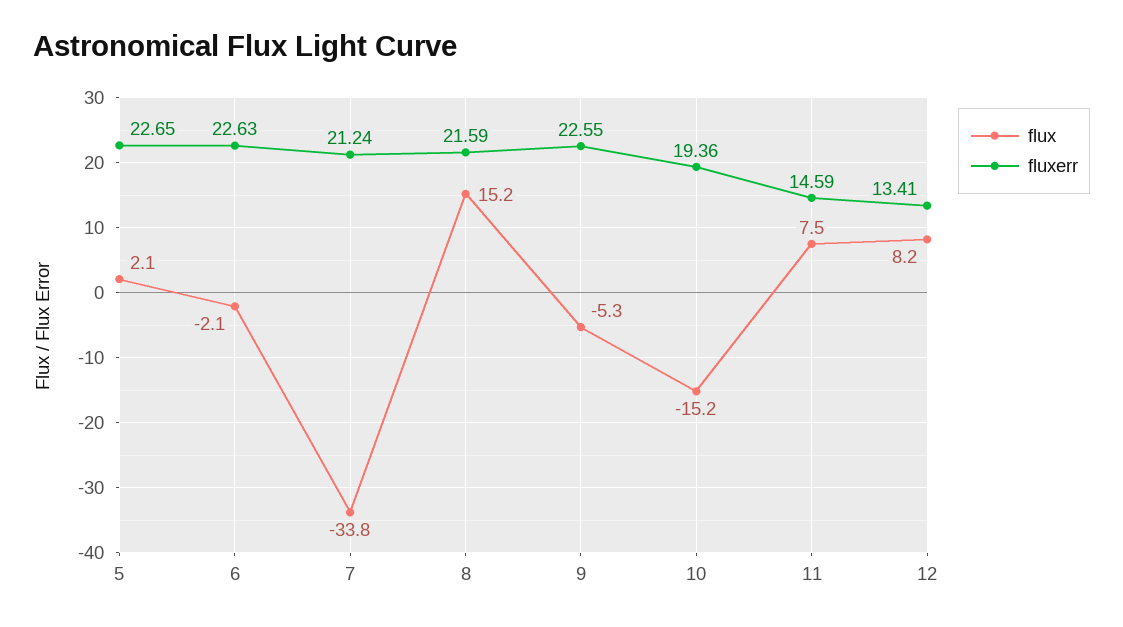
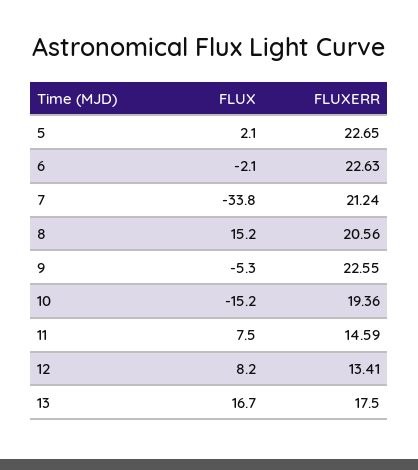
fluxerr, 8: 21.59 -> 20.56
flux, 13: none -> 16.7
fluxerr, 13: none -> 17.5

